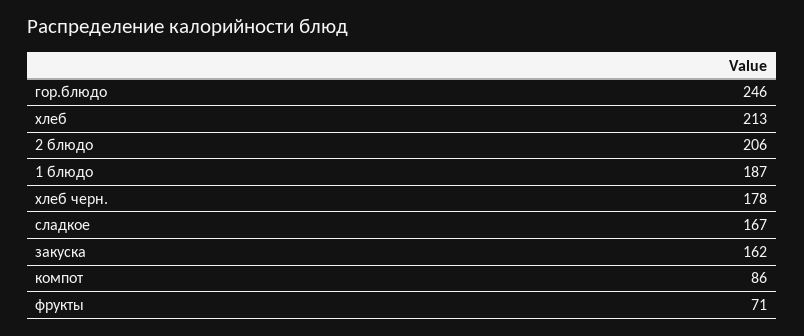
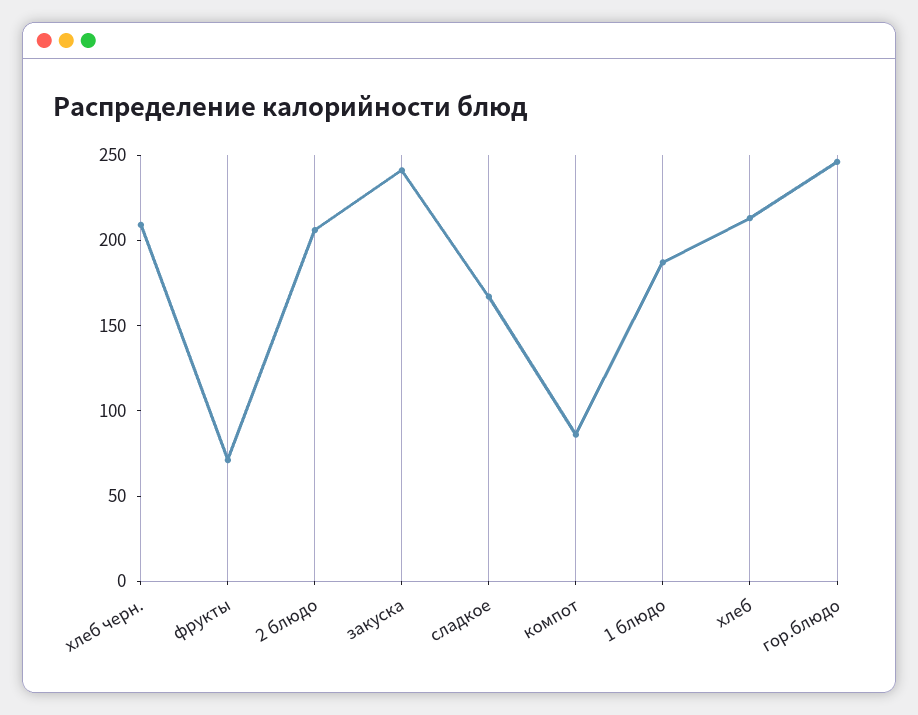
хлеб черн.: 178 -> 210
закуска: 162 -> 240

